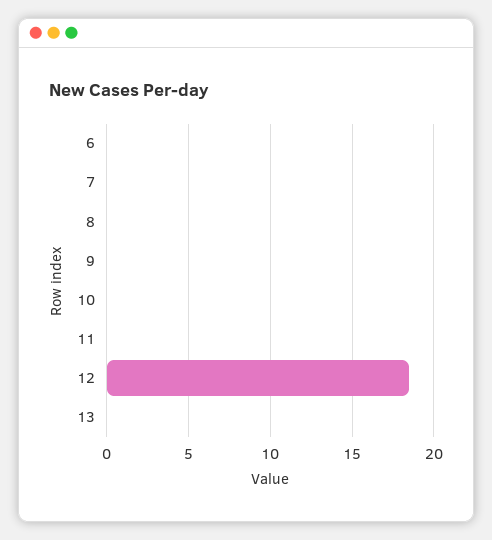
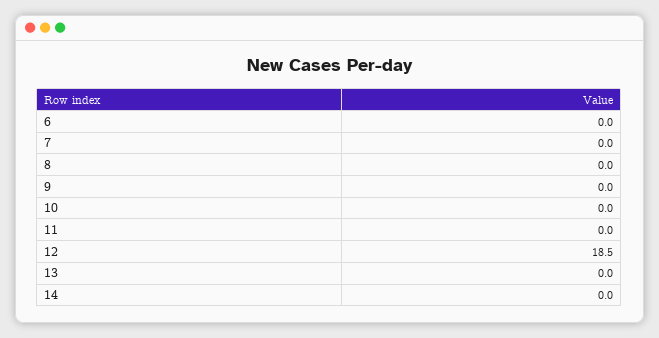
14: none -> 0

